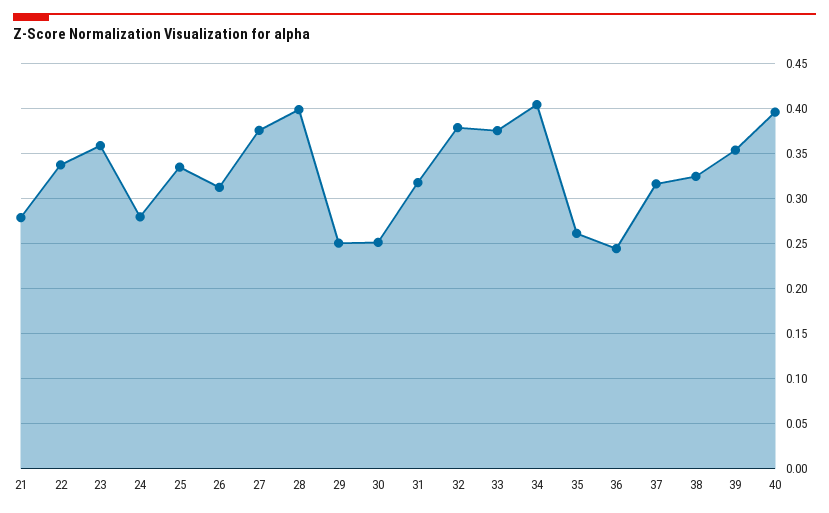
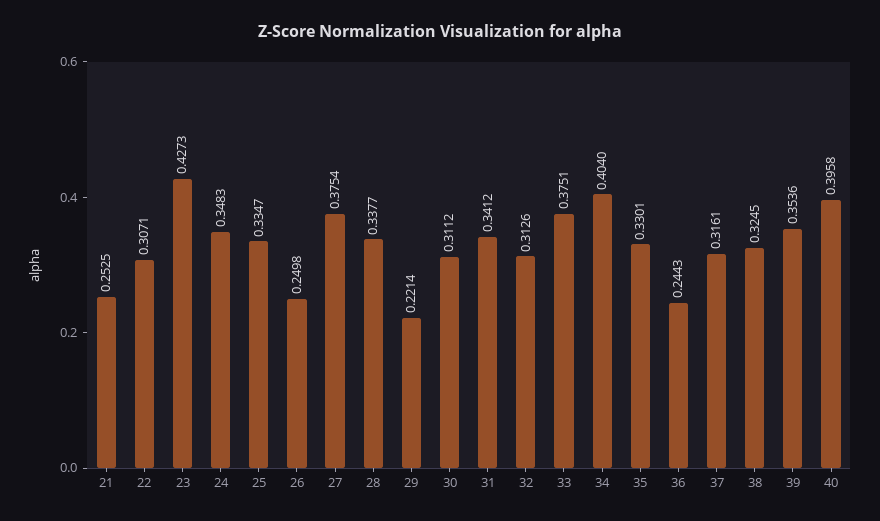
21: 0.28 -> 0.2525
22: 0.34 -> 0.3071
23: 0.36 -> 0.4273
24: 0.28 -> 0.3483
26: 0.31 -> 0.2498
28: 0.4 -> 0.3377
29: 0.25 -> 0.2214
30: 0.25 -> 0.3112
31: 0.32 -> 0.3412
32: 0.38 -> 0.3126
35: 0.26 -> 0.3301

